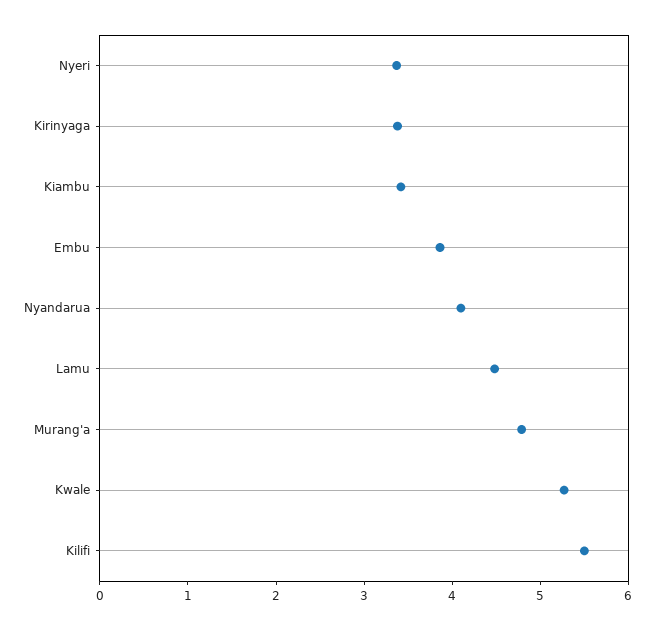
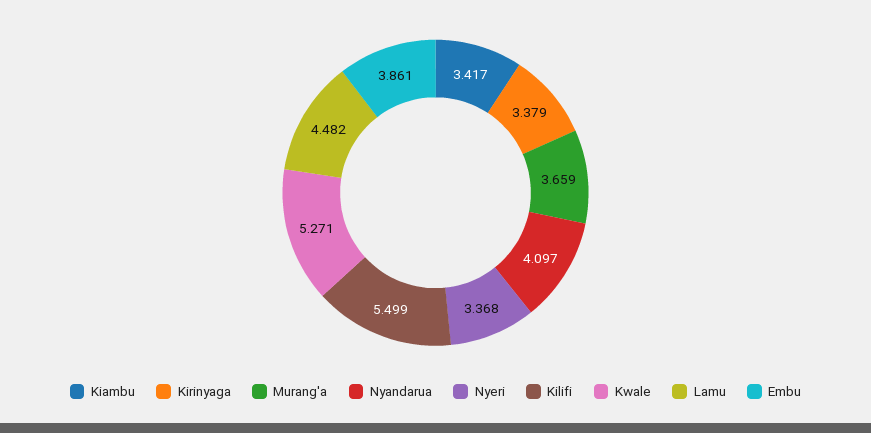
Murang'a: 4.8 -> 3.659

